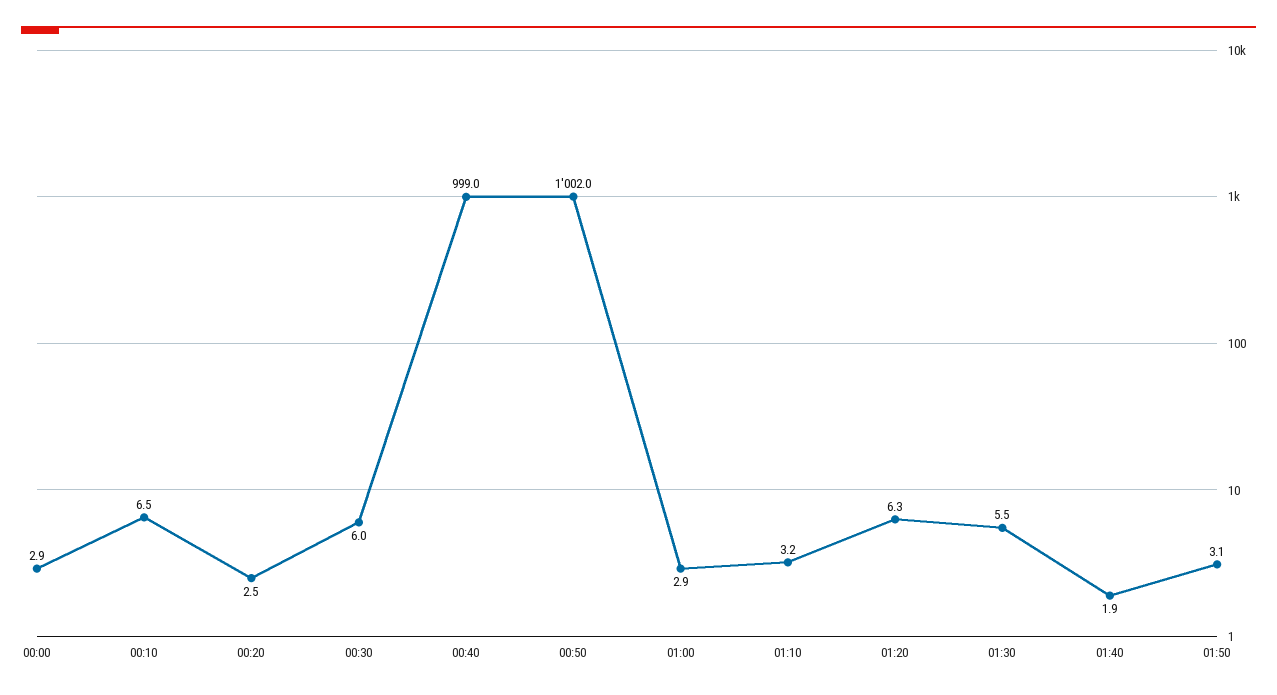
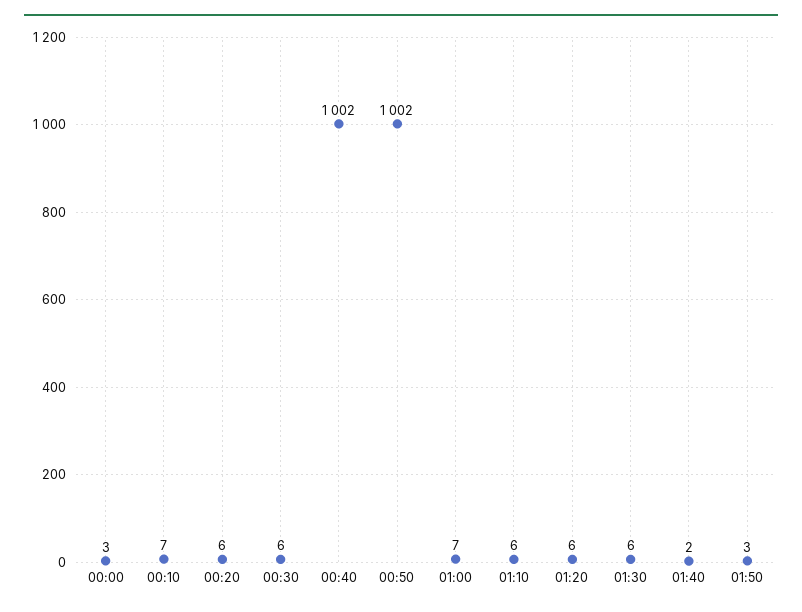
00:20: 2.5 -> 6
00:40: 999 -> 1002
01:00: 2.9 -> 7
01:10: 3.2 -> 6

